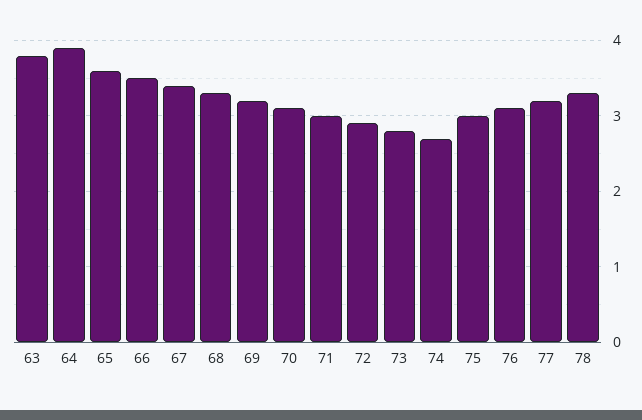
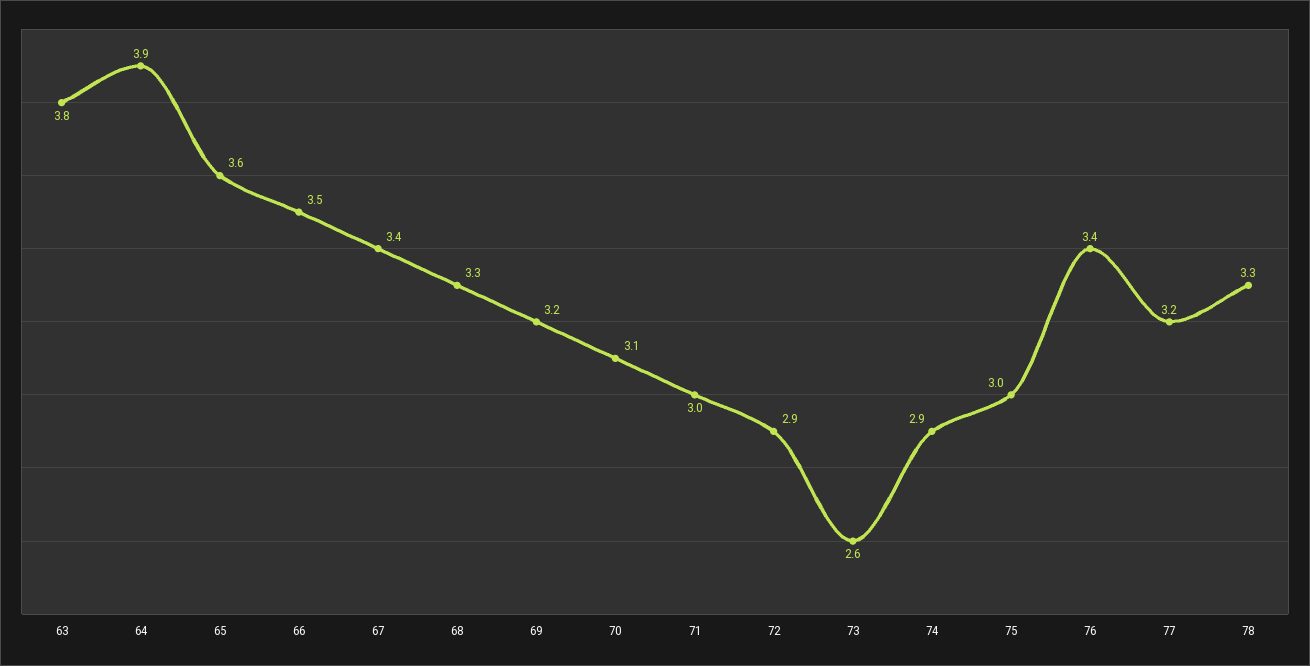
73: 2.8 -> 2.6
74: 2.7 -> 2.9
76: 3.1 -> 3.4

